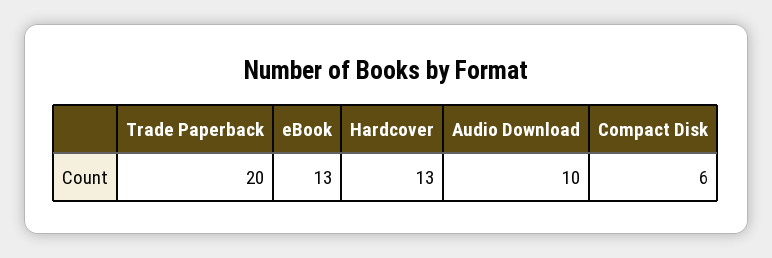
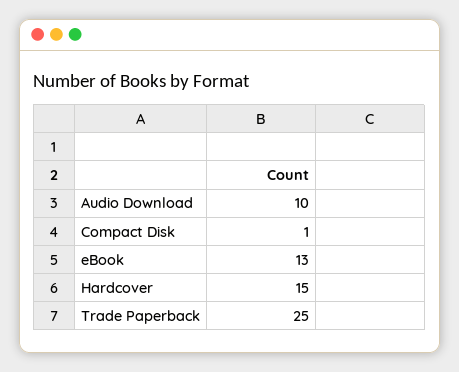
Trade Paperback: 20 -> 25
Hardcover: 13 -> 15
Compact Disk: 6 -> 1

